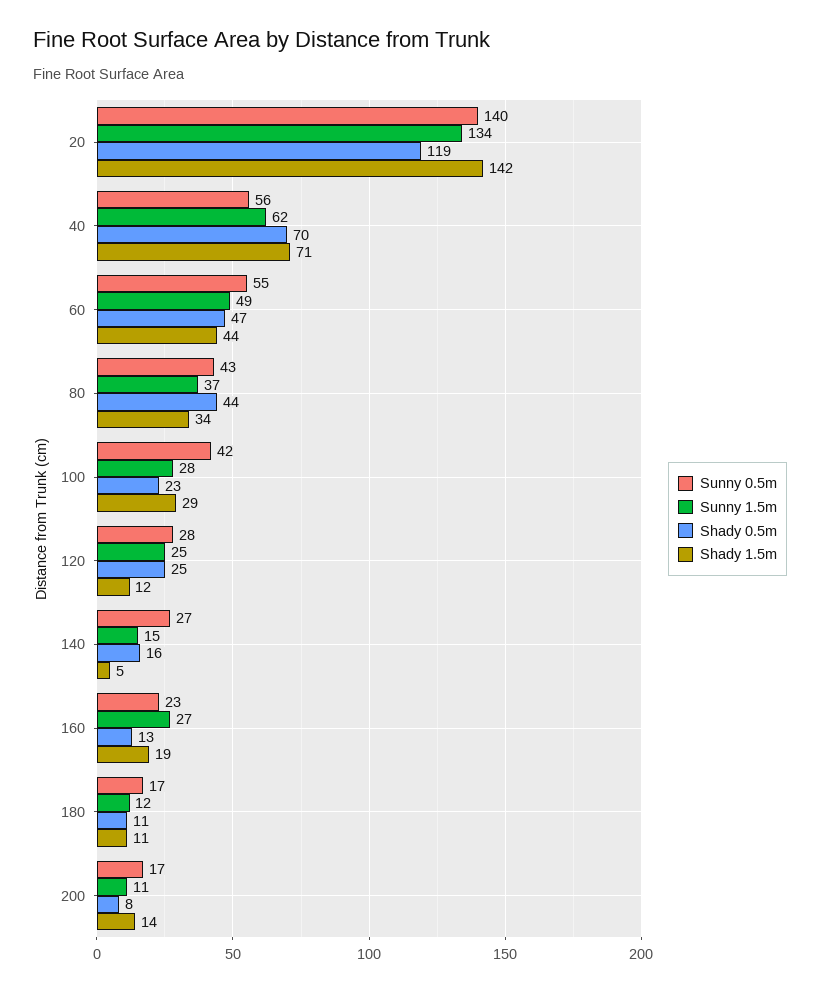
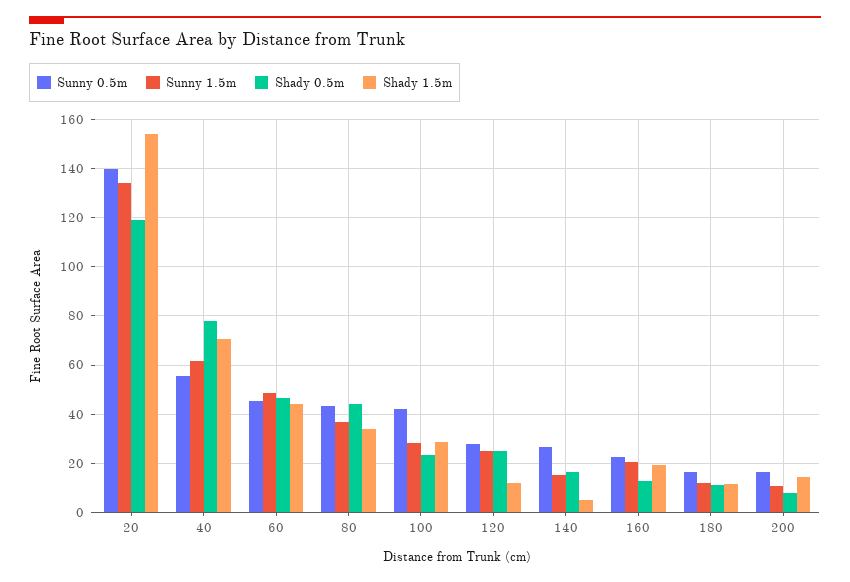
Shady 1.5m, 20: 142 -> 155
Shady 0.5m, 40: 70 -> 77.5
Sunny 0.5m, 60: 55 -> 45
Sunny 1.5m, 160: 27 -> 20

